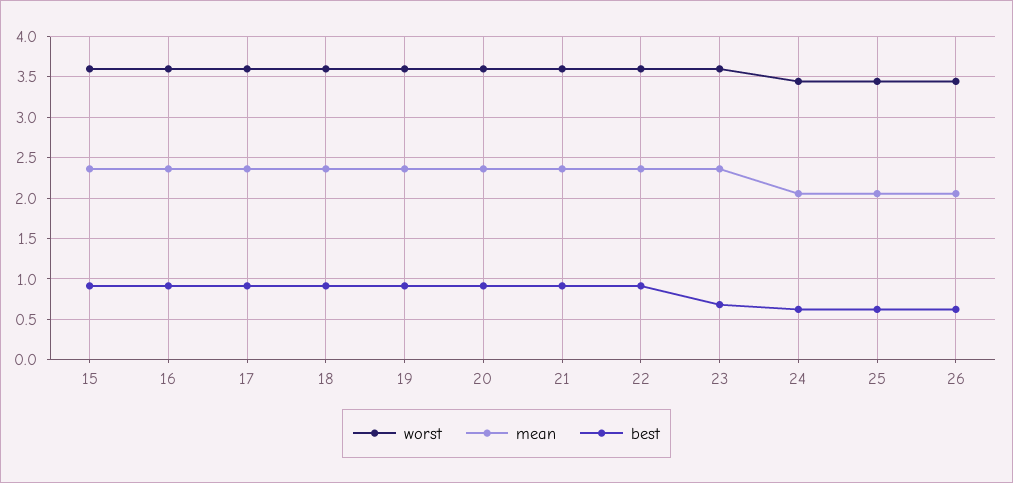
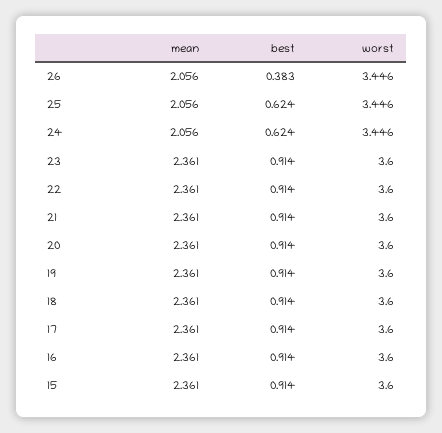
best, 23: 0.7 -> 0.914
best, 26: 0.6 -> 0.383

